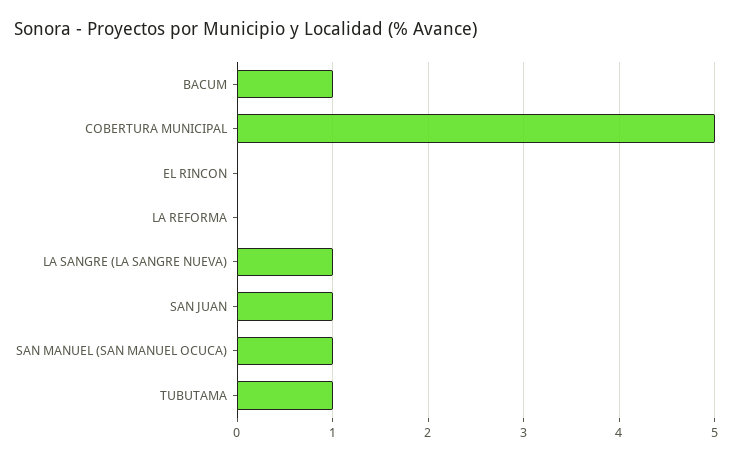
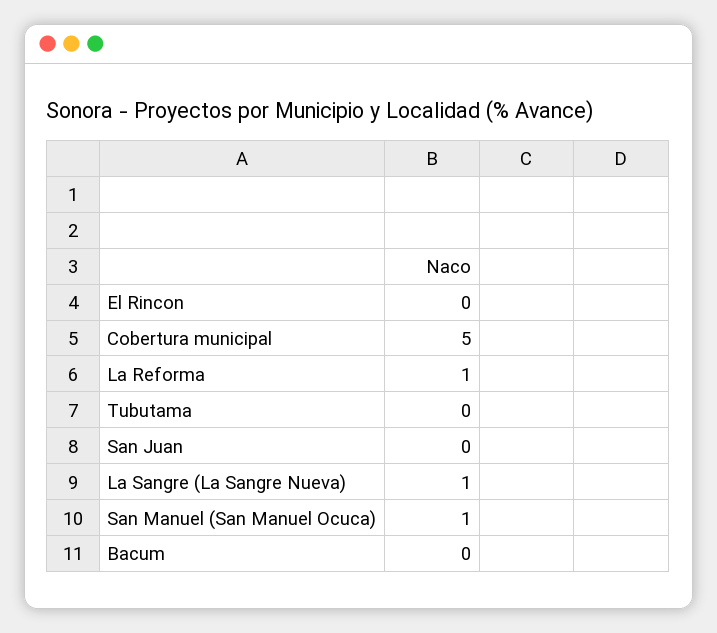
BACUM: 1 -> 0
LA REFORMA: 0 -> 1
SAN JUAN: 1 -> 0
TUBUTAMA: 1 -> 0

